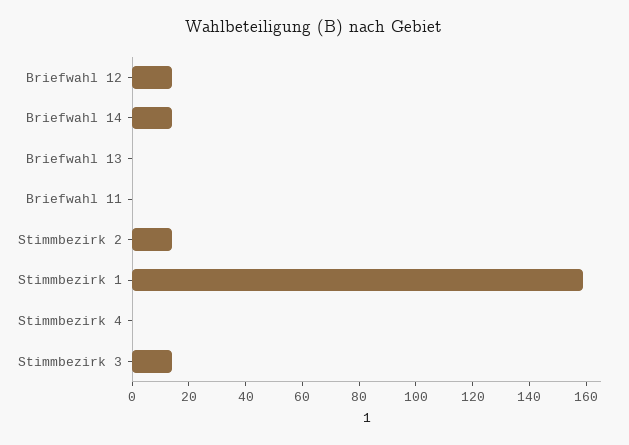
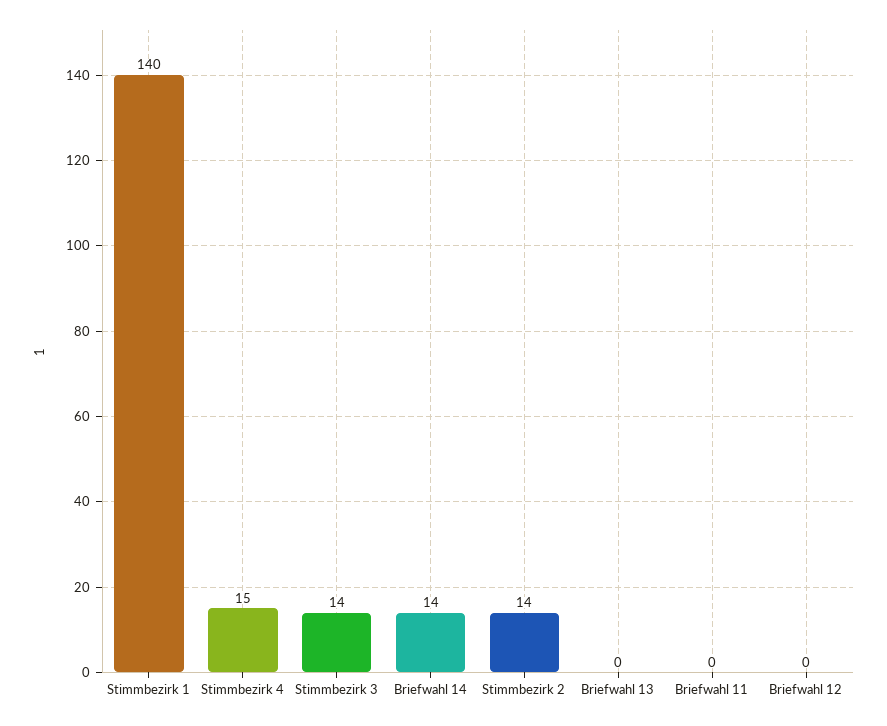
Briefwahl 12: 15 -> 0
Stimmbezirk 1: 160 -> 140
Stimmbezirk 4: 0 -> 15

